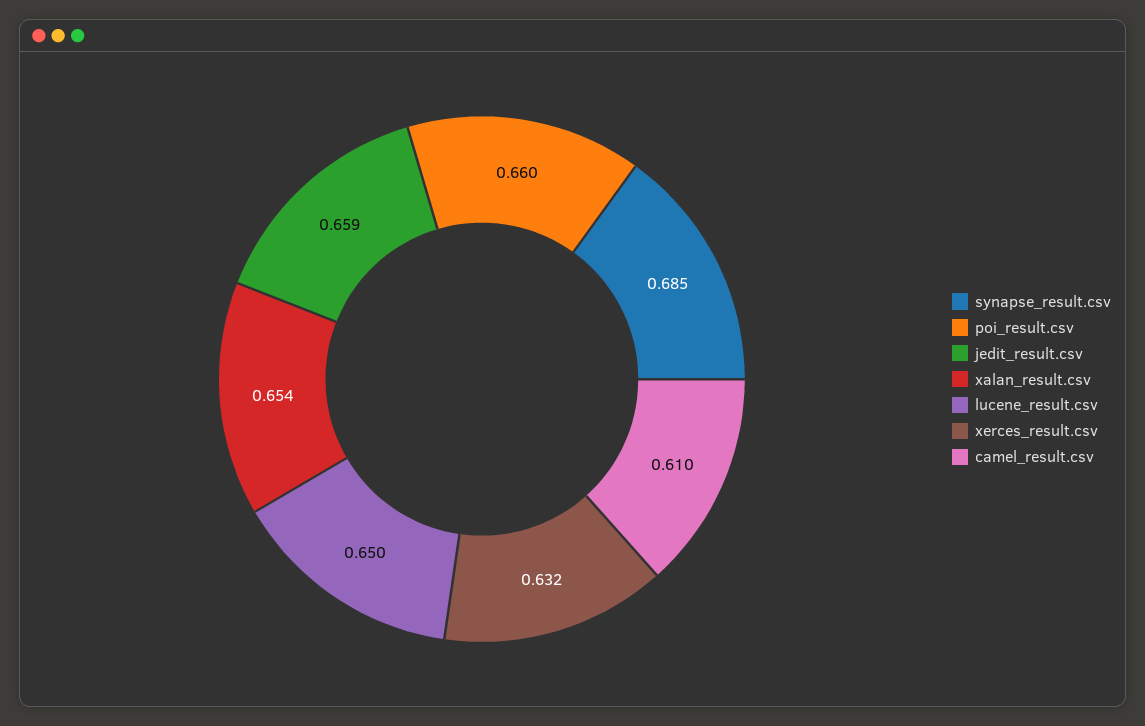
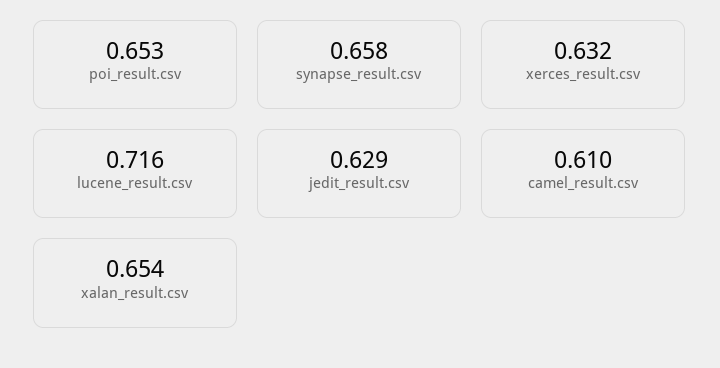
synapse_result.csv: 0.685 -> 0.658
poi_result.csv: 0.66 -> 0.653
jedit_result.csv: 0.659 -> 0.629
lucene_result.csv: 0.65 -> 0.716

